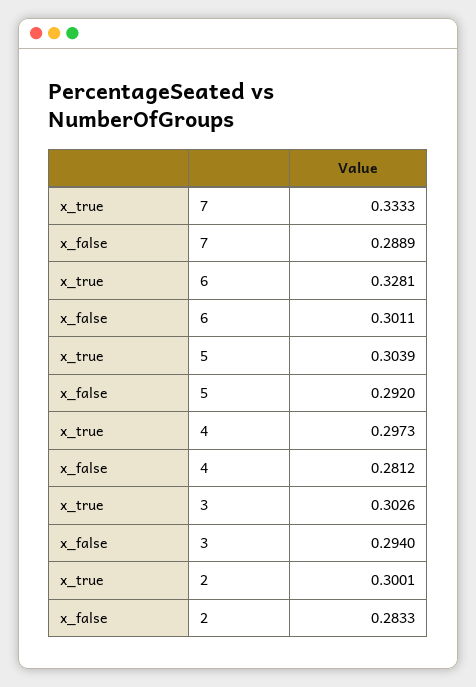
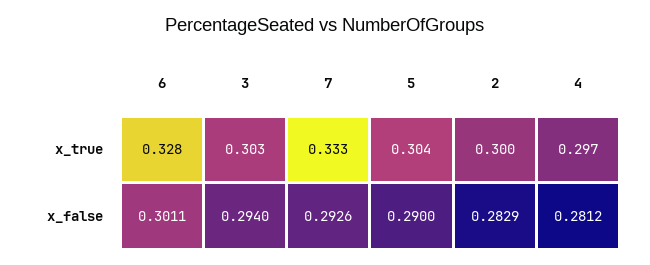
x_false, 7: 0.2889 -> 0.2926
x_false, 5: 0.292 -> 0.29
x_false, 2: 0.2833 -> 0.2829

